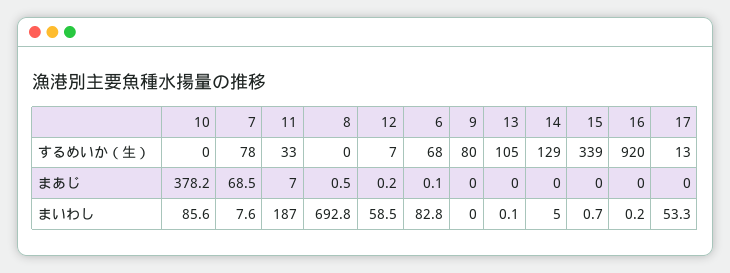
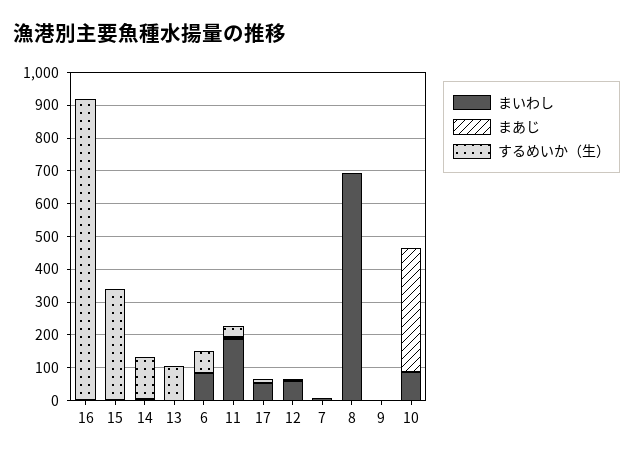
するめいか（生）, 7: 78 -> 0
するめいか（生）, 9: 80 -> 0
まあじ, 7: 68.5 -> 0

